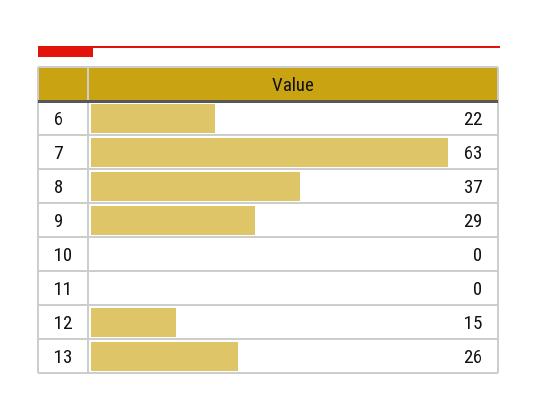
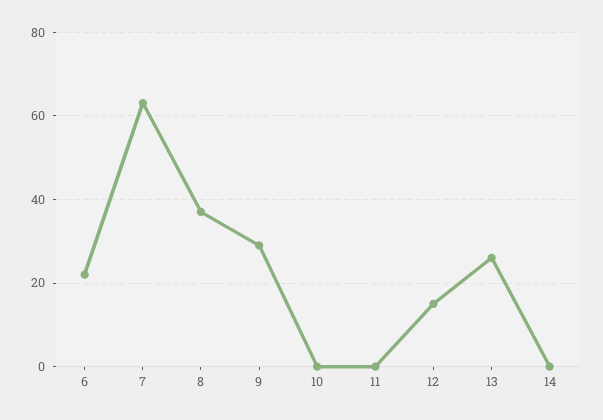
14: none -> 0

